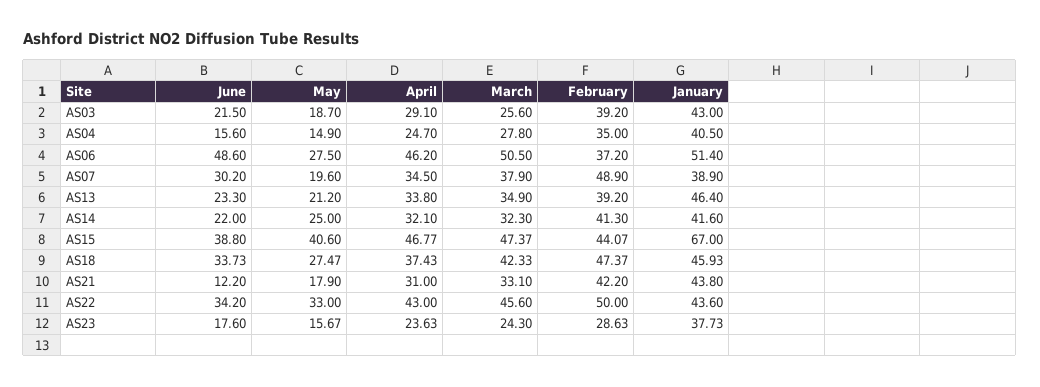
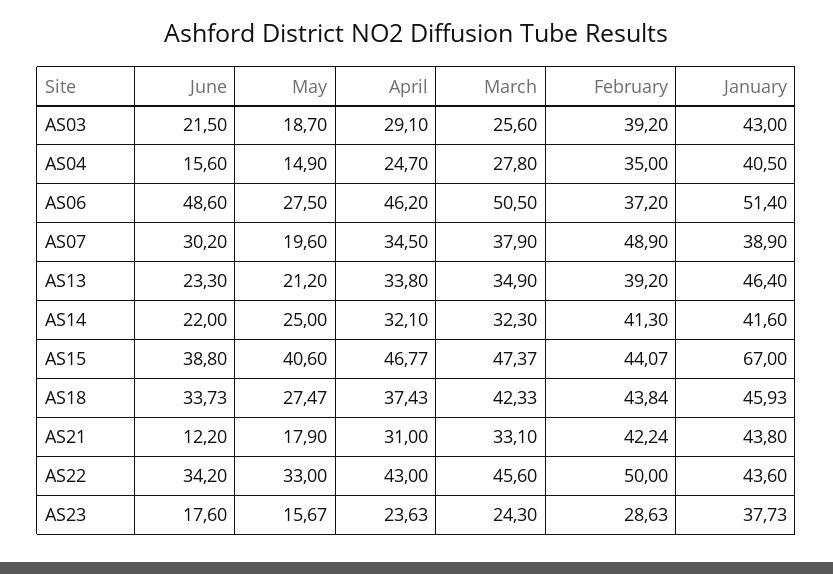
February, AS18: 47.37 -> 43.84
February, AS21: 42.2 -> 42.24

